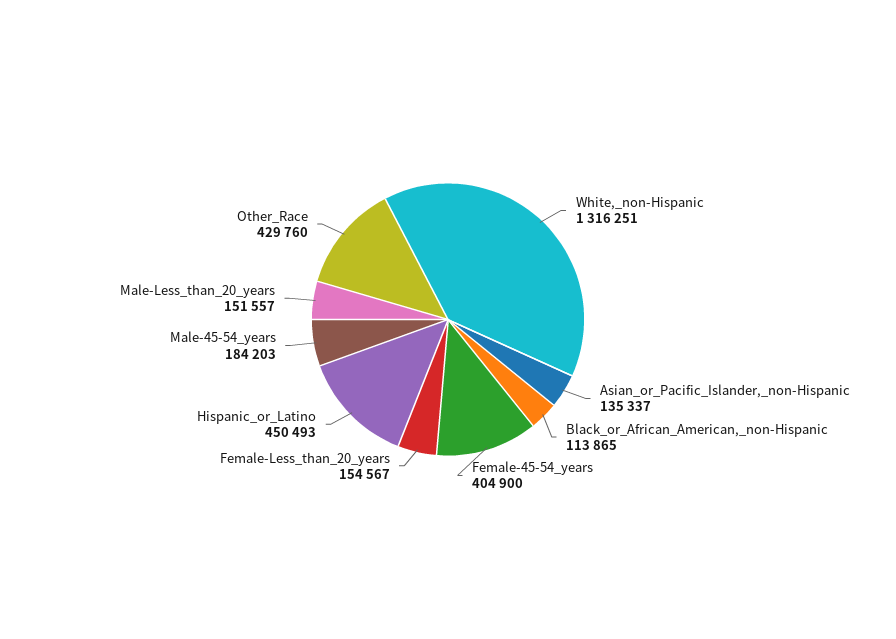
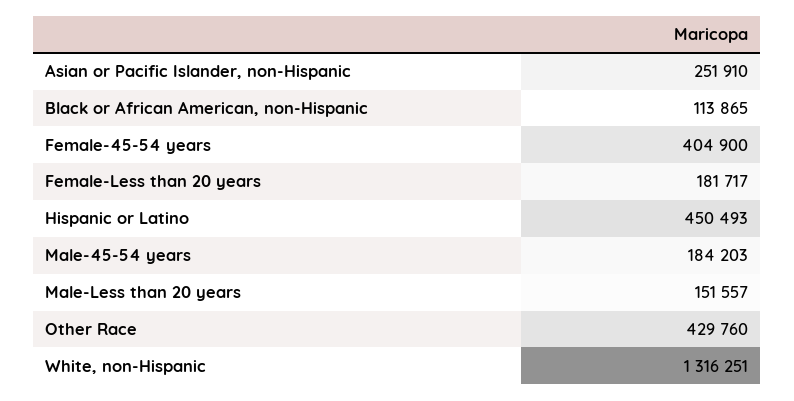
Asian_or_Pacific_Islander,_non-Hispanic: 135337 -> 251910
Female-Less_than_20_years: 154567 -> 181717

